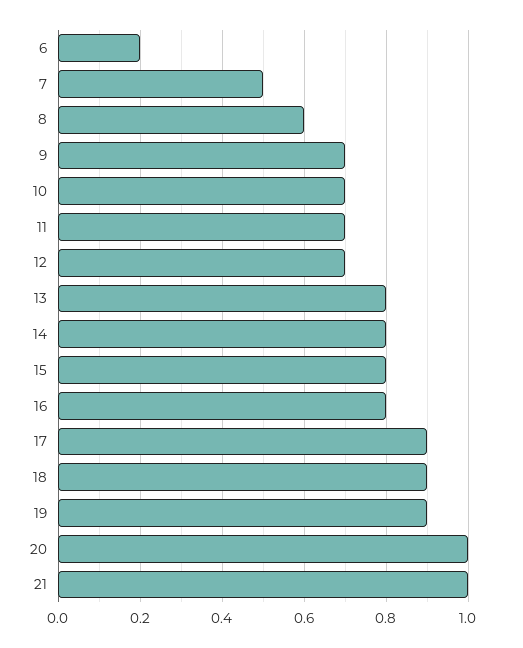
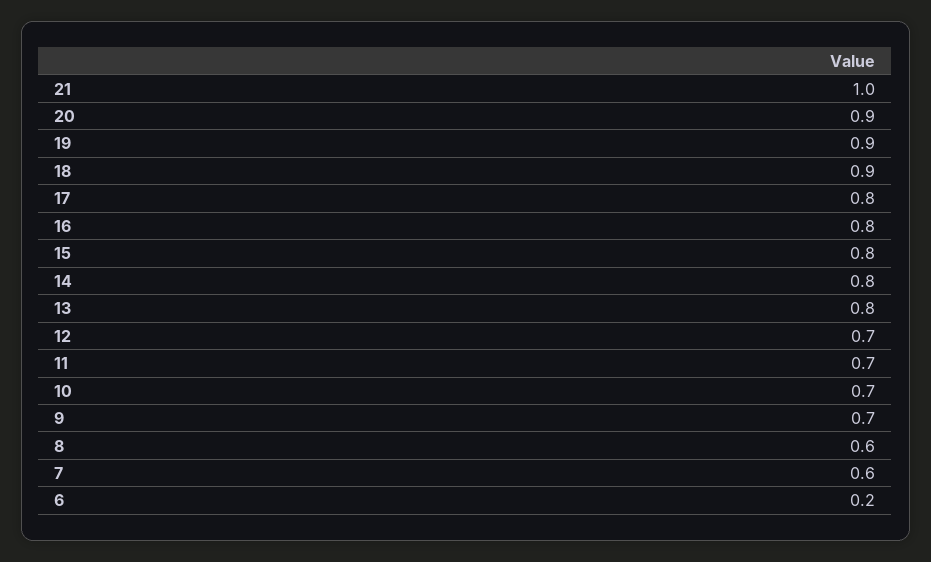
7: 0.5 -> 0.6
17: 0.9 -> 0.8
20: 1 -> 0.9

